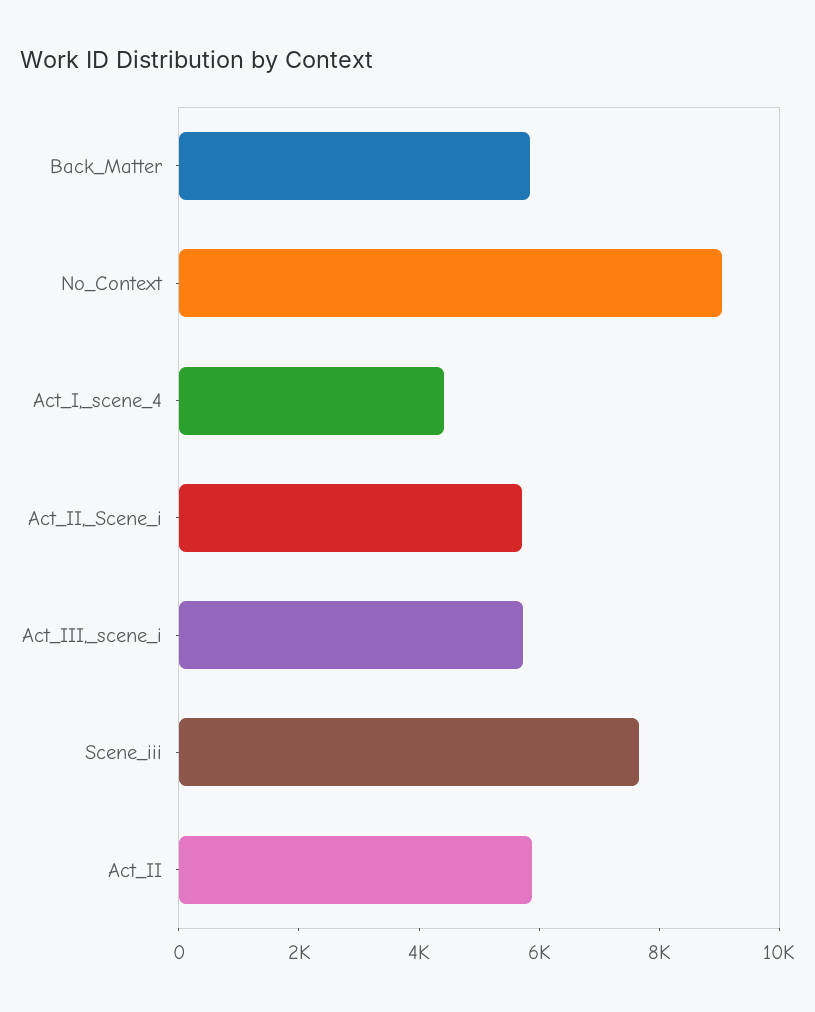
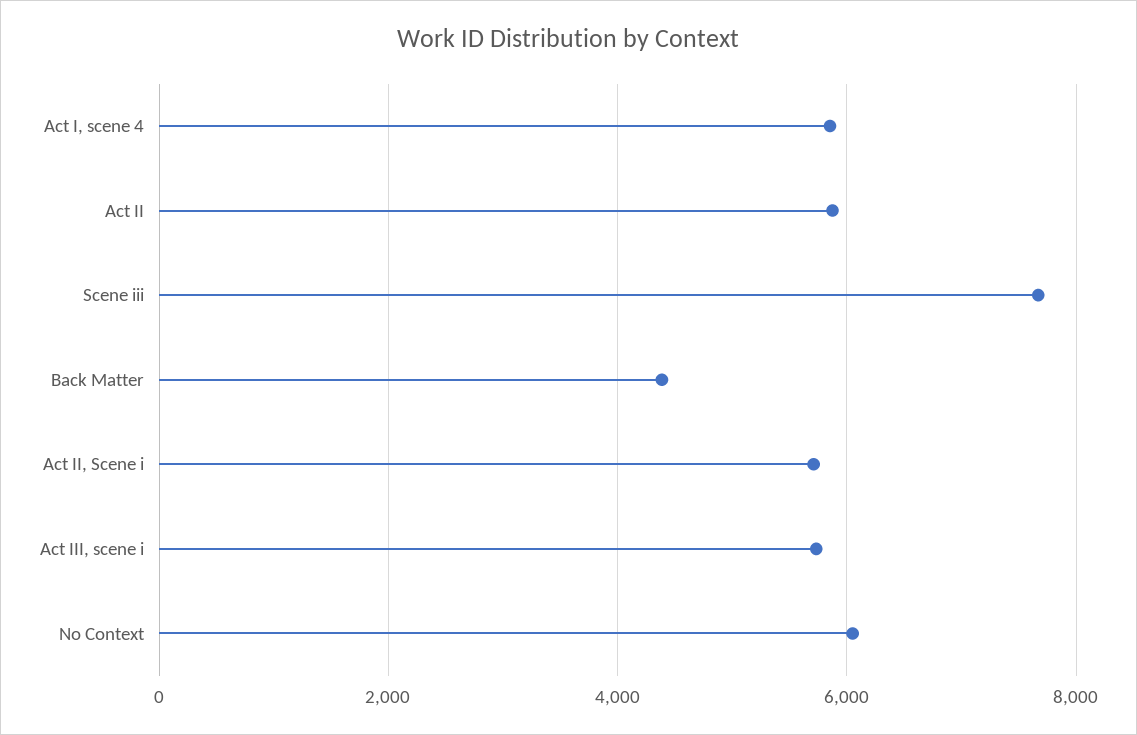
Back_Matter: 6000 -> 4400
No_Context: 9000 -> 6000
Act_I,_scene_4: 4500 -> 5800

